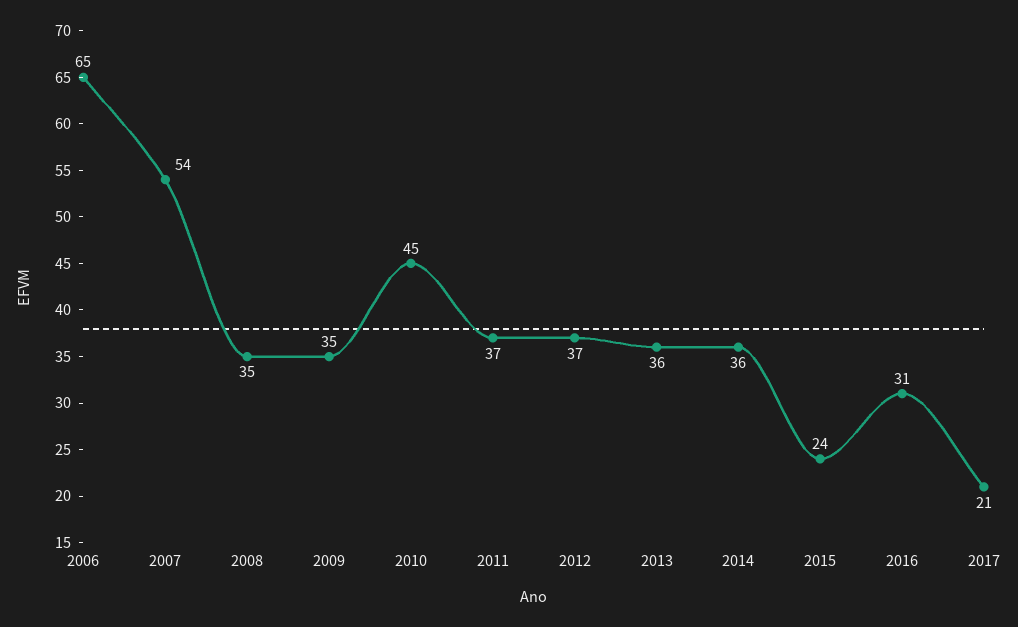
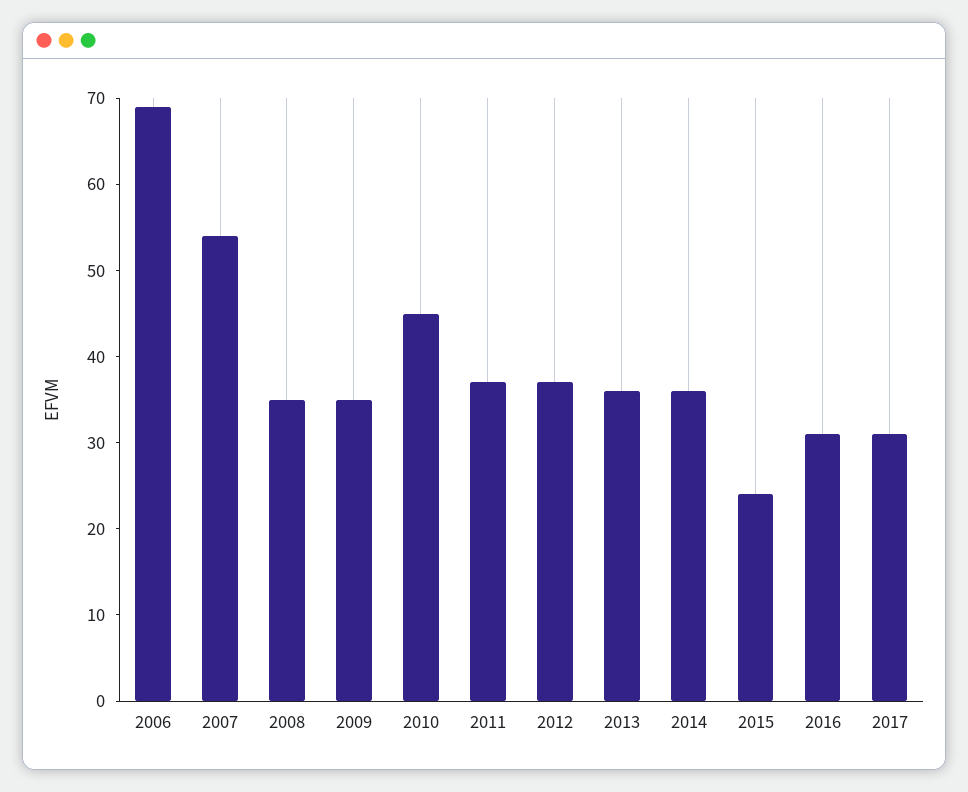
2006: 65 -> 69
2017: 21 -> 31

